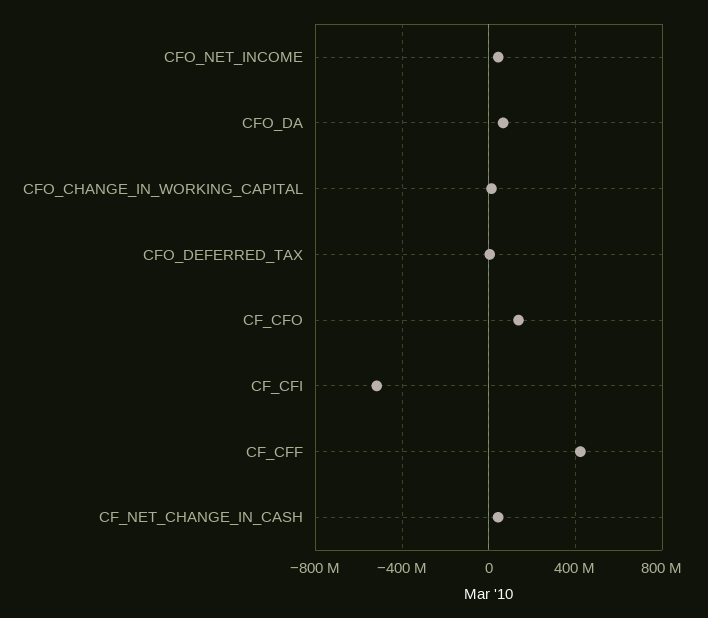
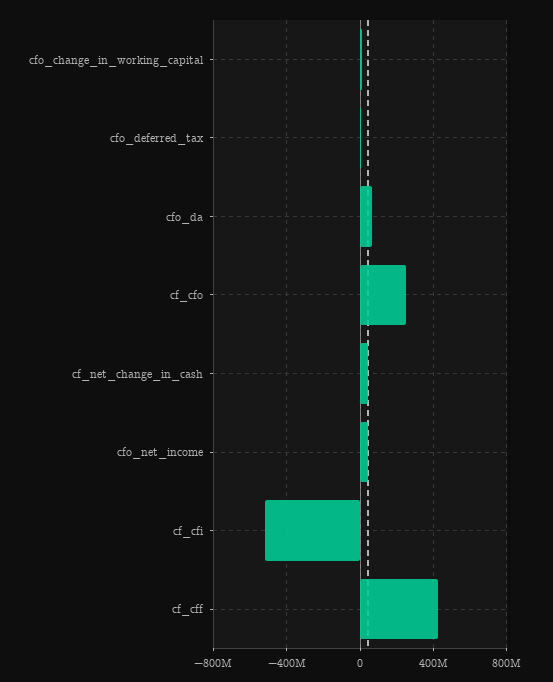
CF_CFO: 150000000 -> 250000000

